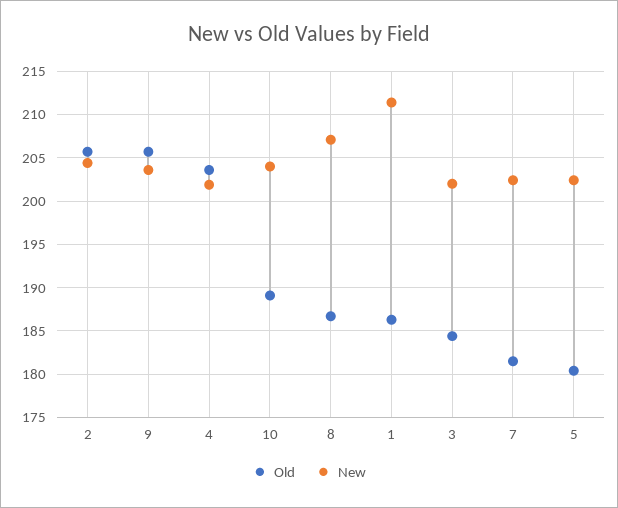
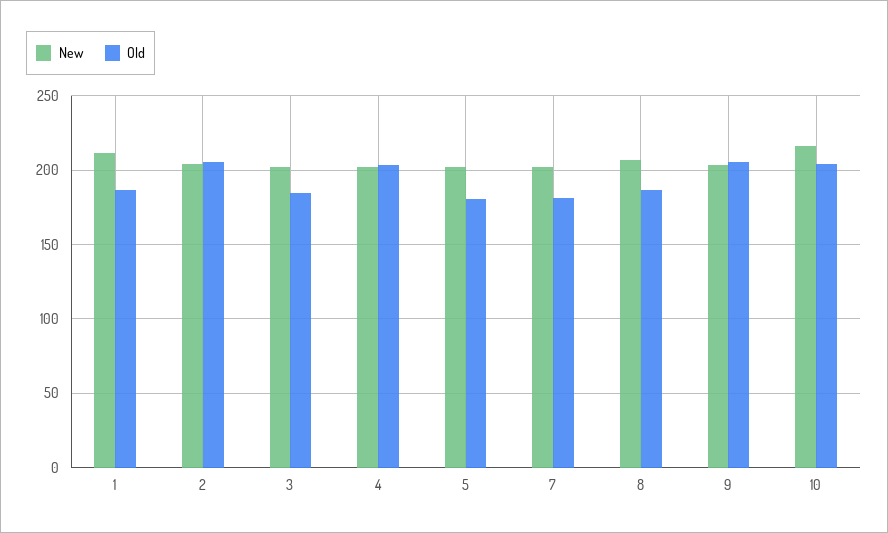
Old, 10: 189 -> 205
New, 10: 204 -> 215

